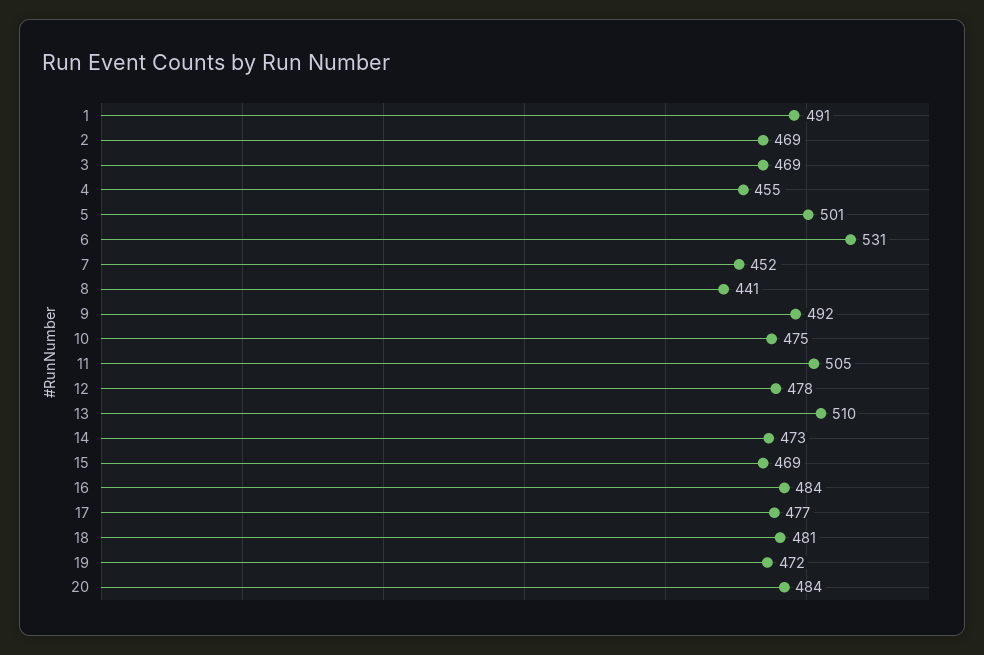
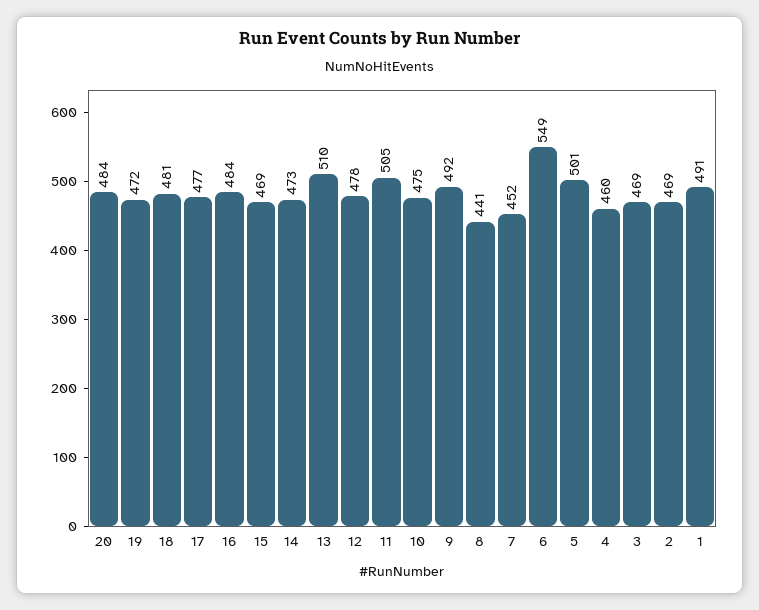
4: 455 -> 460
6: 531 -> 549

